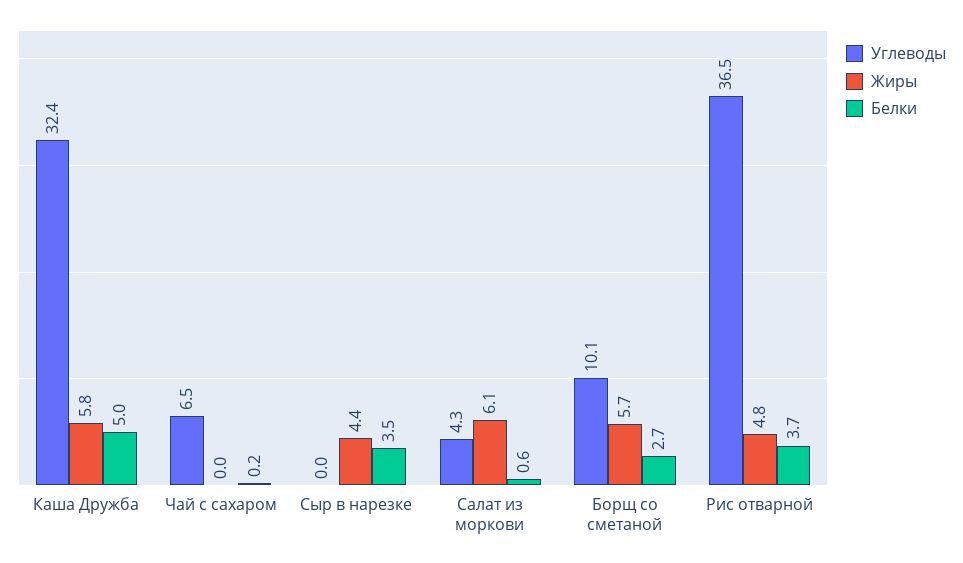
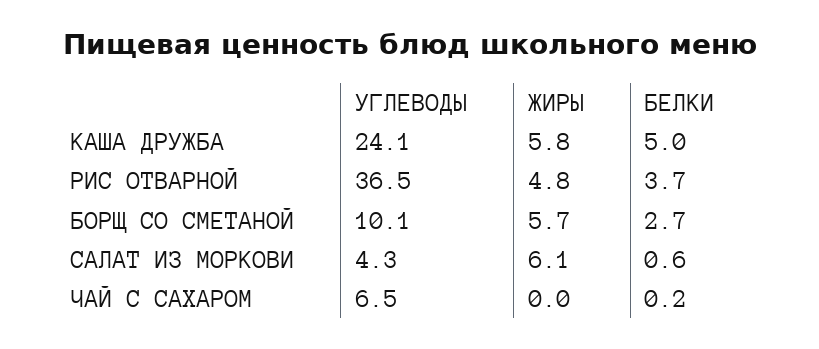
Углеводы, Каша Дружба: 32.4 -> 24.1
Углеводы, Сыр в нарезке: 0 -> none
Жиры, Сыр в нарезке: 4.4 -> none
Белки, Сыр в нарезке: 3.5 -> none

